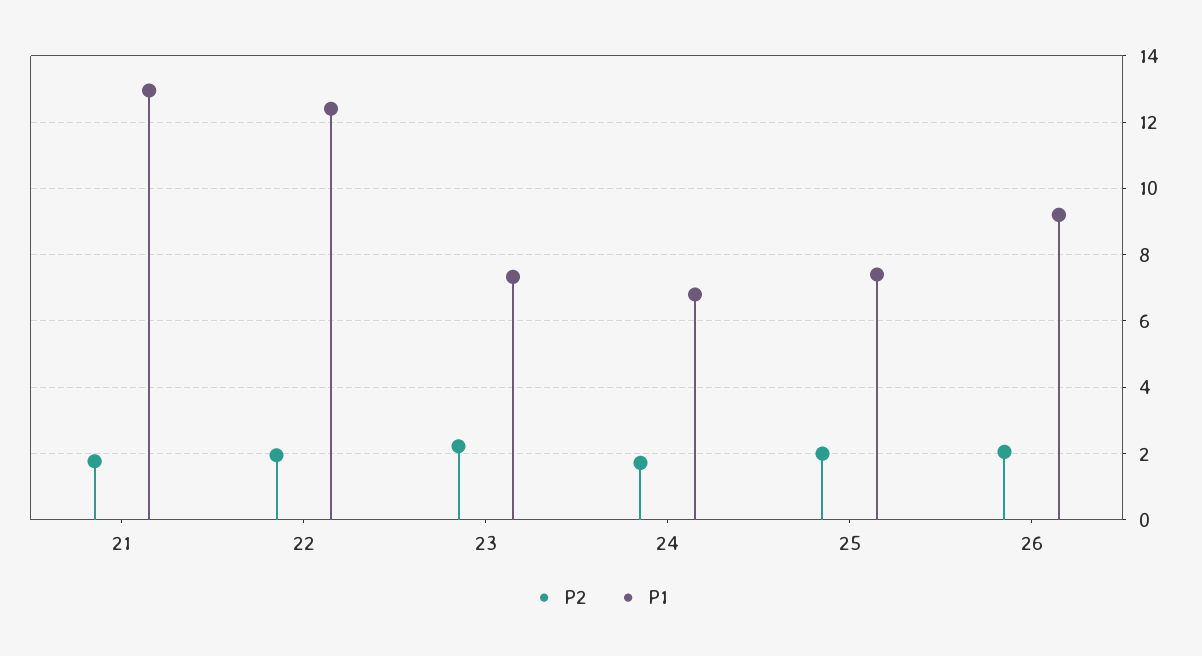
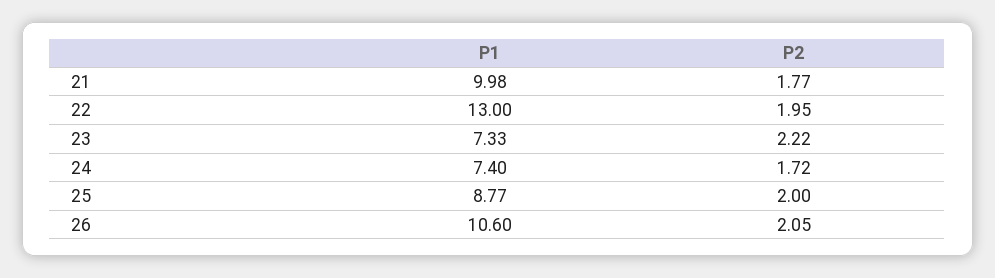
P1, 21: 13 -> 9.98
P1, 22: 12.4 -> 13
P1, 24: 6.8 -> 7.4
P1, 25: 7.4 -> 8.77
P1, 26: 9.2 -> 10.6

